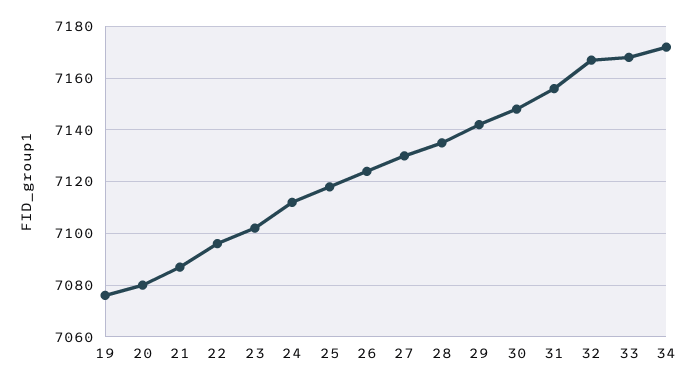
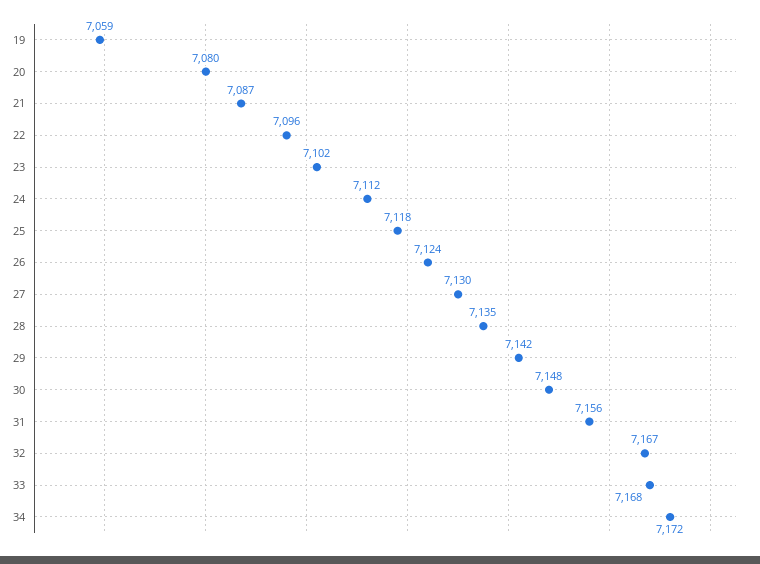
19: 7075 -> 7059

